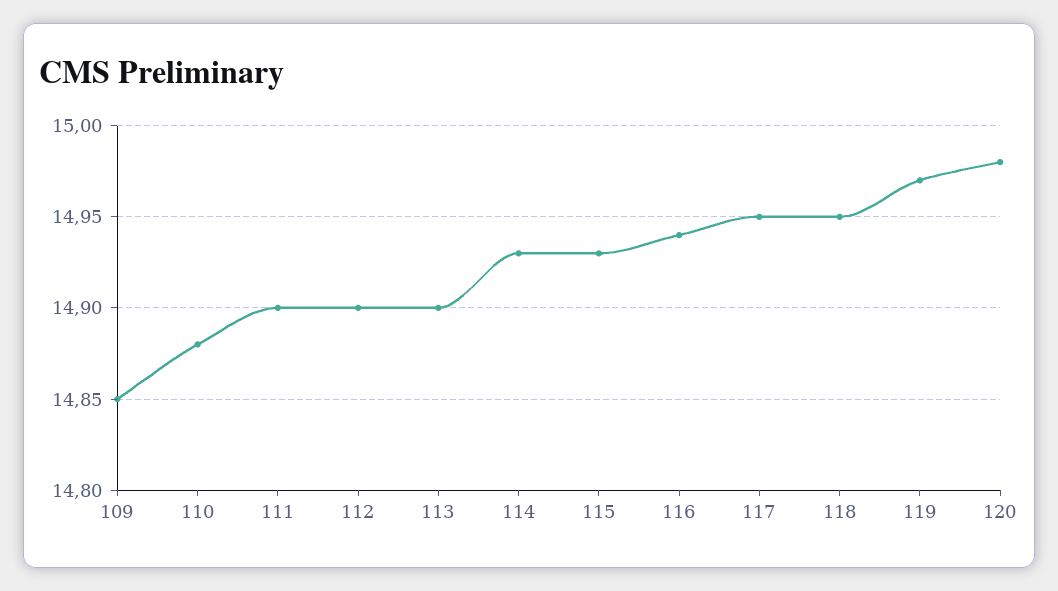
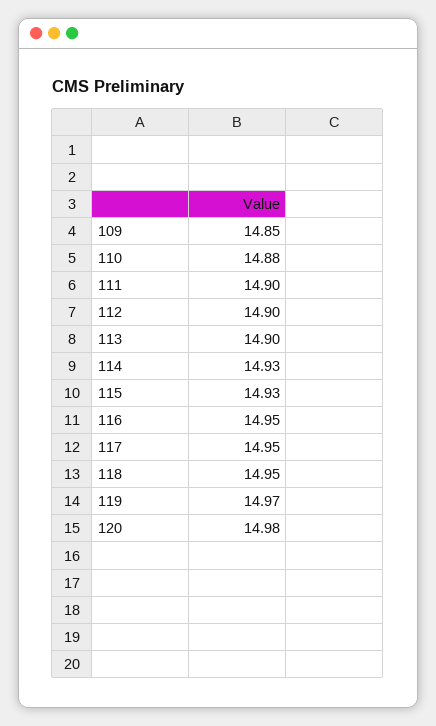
116: 14.94 -> 14.95

